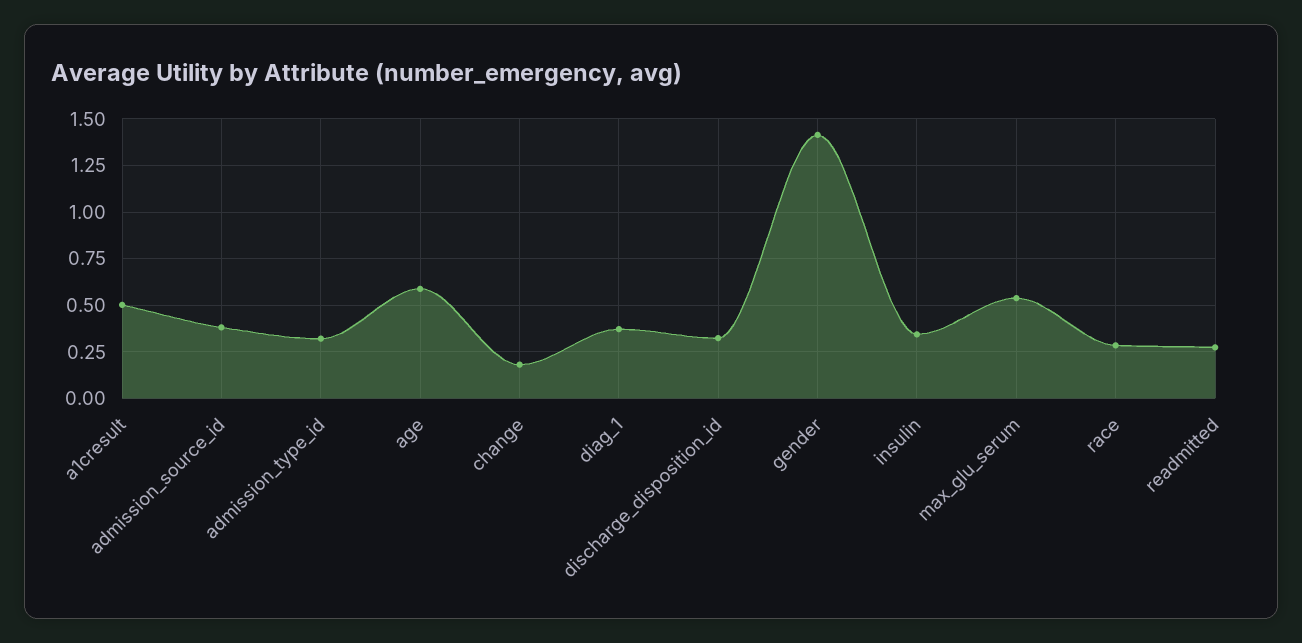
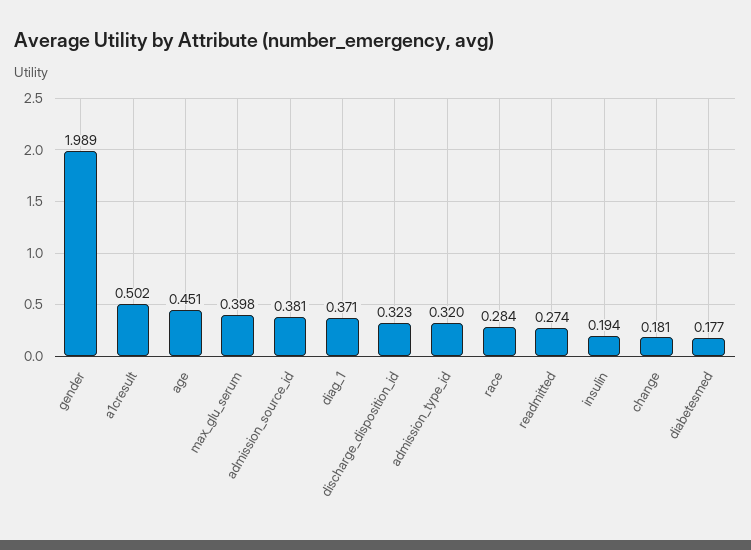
age: 0.6 -> 0.451
gender: 1.4 -> 1.989
insulin: 0.35 -> 0.194
max_glu_serum: 0.55 -> 0.398
diabetesmed: none -> 0.177

